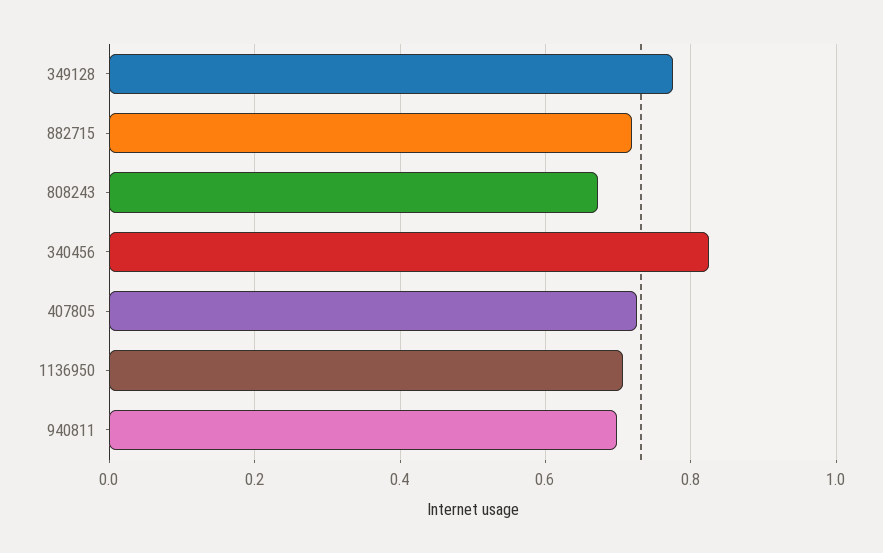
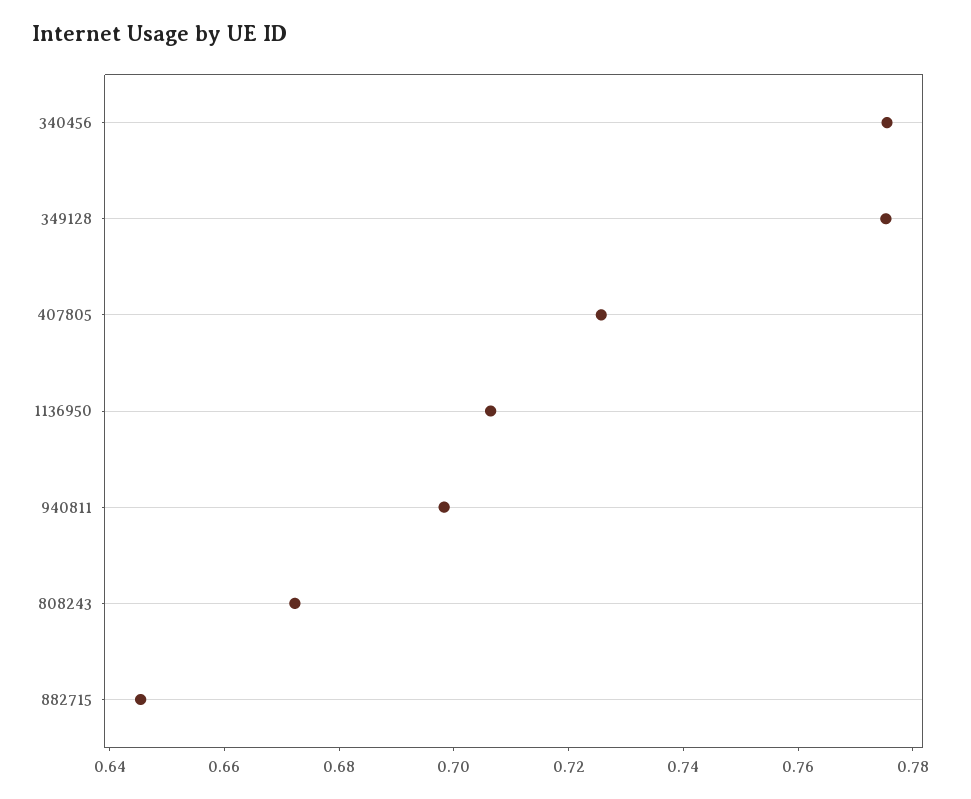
882715: 0.72 -> 0.645
340456: 0.82 -> 0.775

